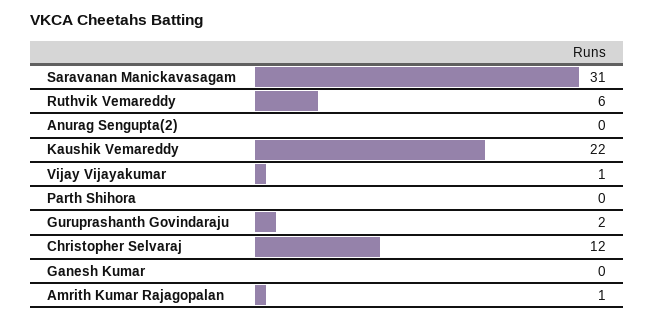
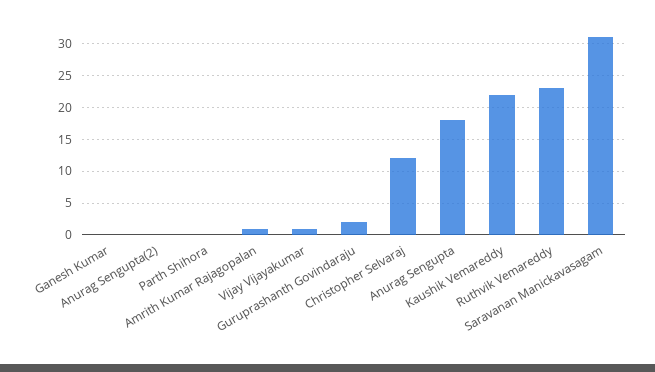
Ruthvik Vemareddy: 6 -> 23
Anurag Sengupta: none -> 18

